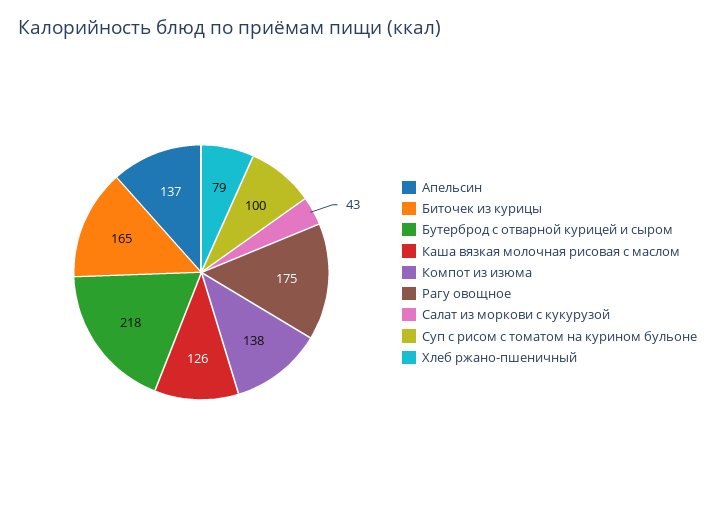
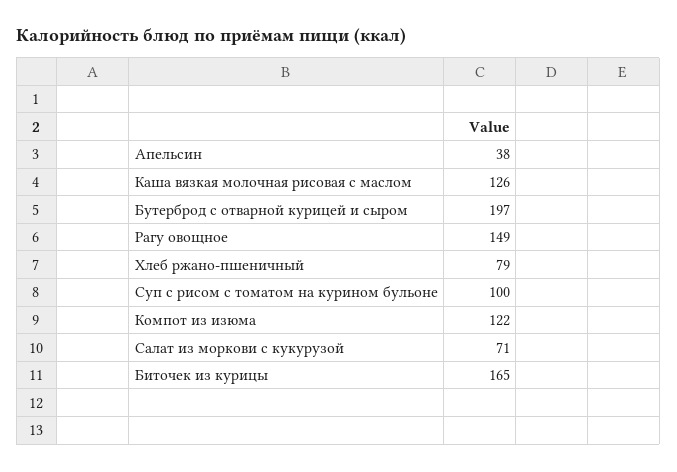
Апельсин: 137 -> 38
Бутерброд с отварной курицей и сыром: 218 -> 197
Компот из изюма: 138 -> 122
Рагу овощное: 175 -> 149
Салат из моркови с кукурузой: 43 -> 71

